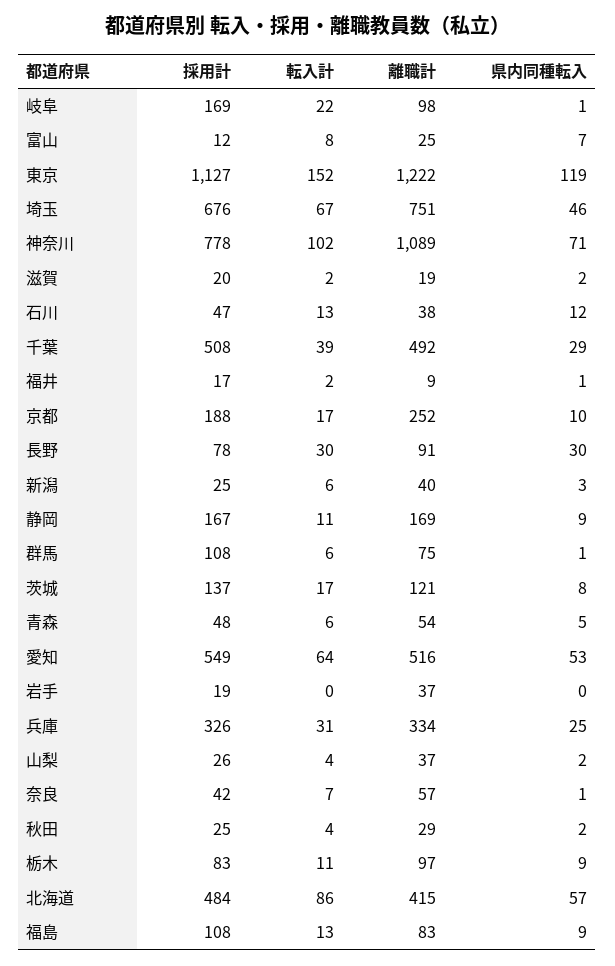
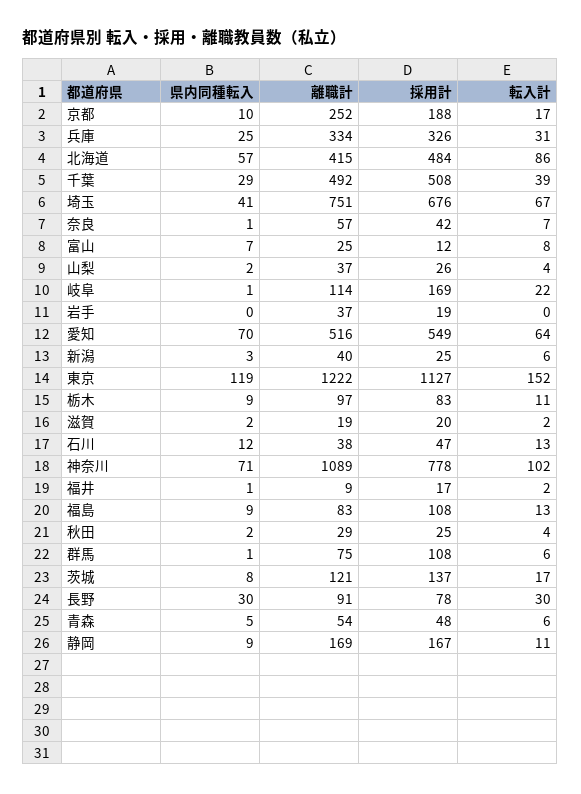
離職計, 岐阜: 98 -> 114
県内同種転入, 埼玉: 46 -> 41
県内同種転入, 愛知: 53 -> 70

